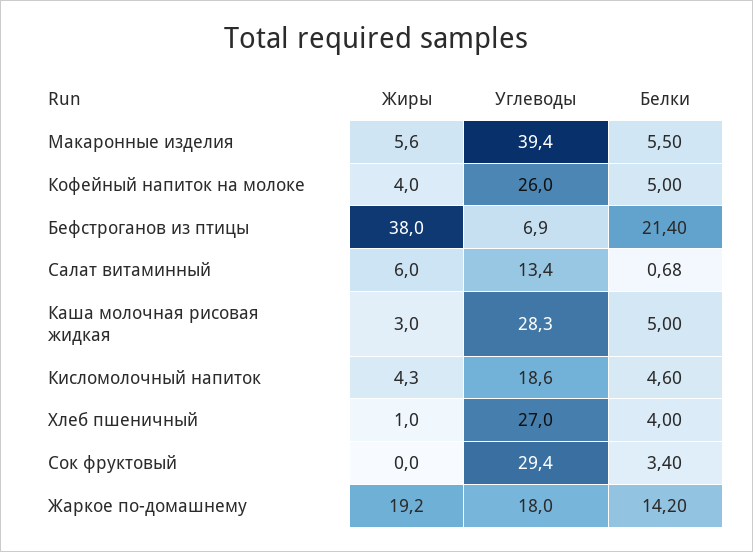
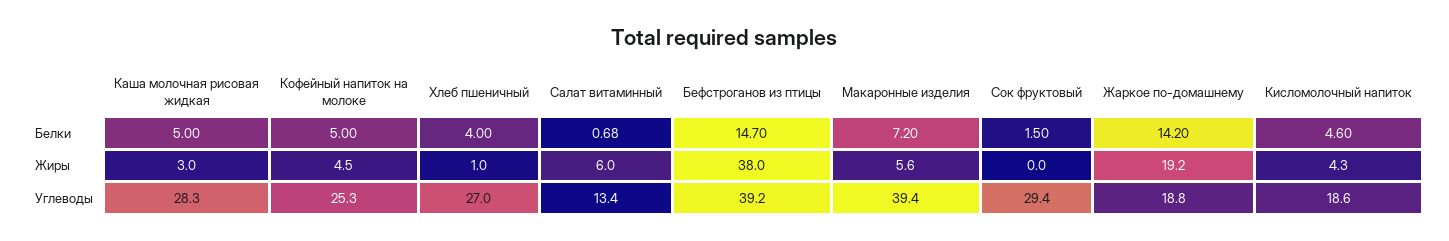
Белки, Макаронные изделия: 5.5 -> 7.2
Жиры, Кофейный напиток на молоке: 4 -> 4.5
Углеводы, Кофейный напиток на молоке: 26 -> 25.3
Углеводы, Бефстроганов из птицы: 6.9 -> 39.2
Белки, Бефстроганов из птицы: 21.4 -> 14.7
Белки, Сок фруктовый: 3.4 -> 1.5
Углеводы, Жаркое по-домашнему: 18 -> 18.8

